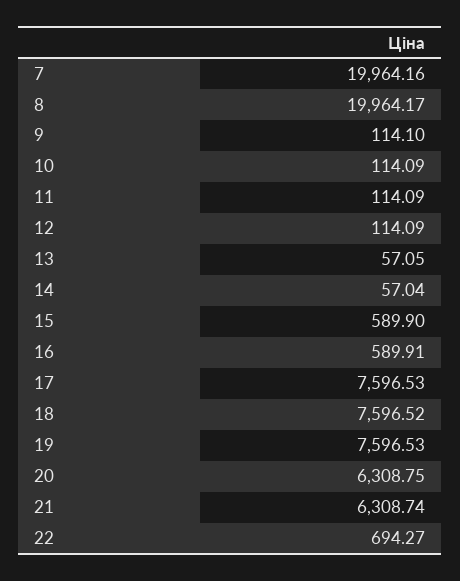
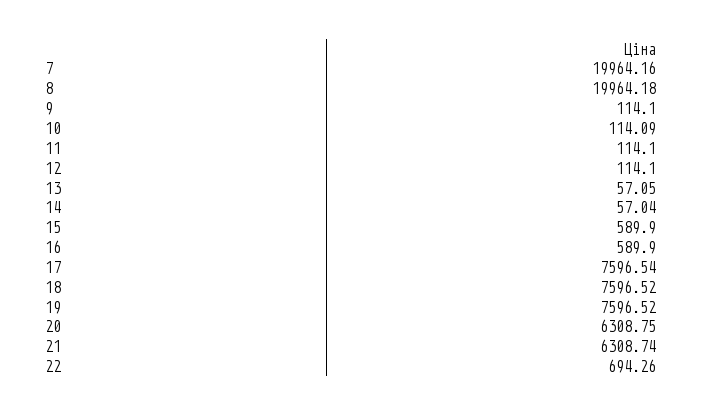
8: 19964.17 -> 19964.18
11: 114.09 -> 114.1
12: 114.09 -> 114.1
16: 589.91 -> 589.9
17: 7596.53 -> 7596.54
19: 7596.53 -> 7596.52
22: 694.27 -> 694.26

